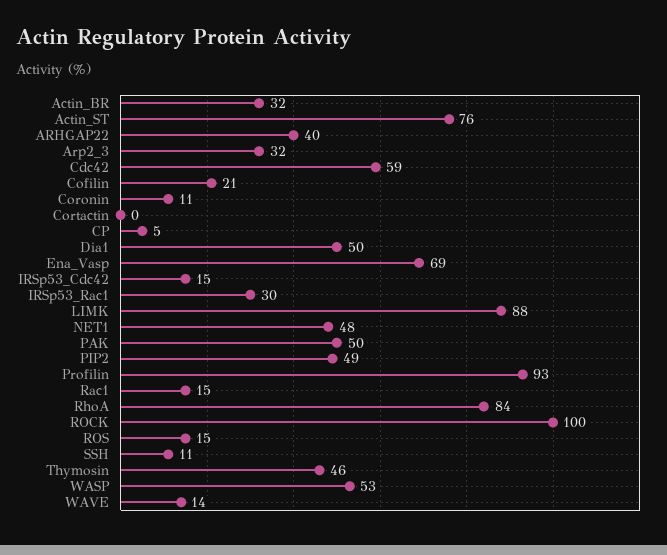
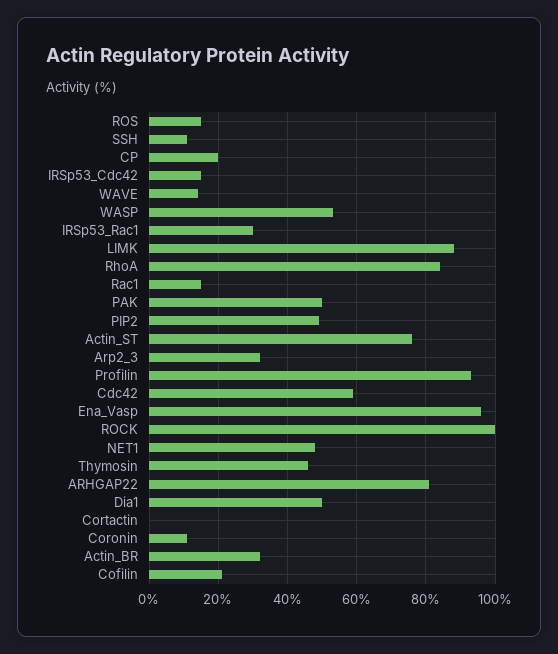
ARHGAP22: 40 -> 80
CP: 5 -> 20
Ena_Vasp: 69 -> 95

